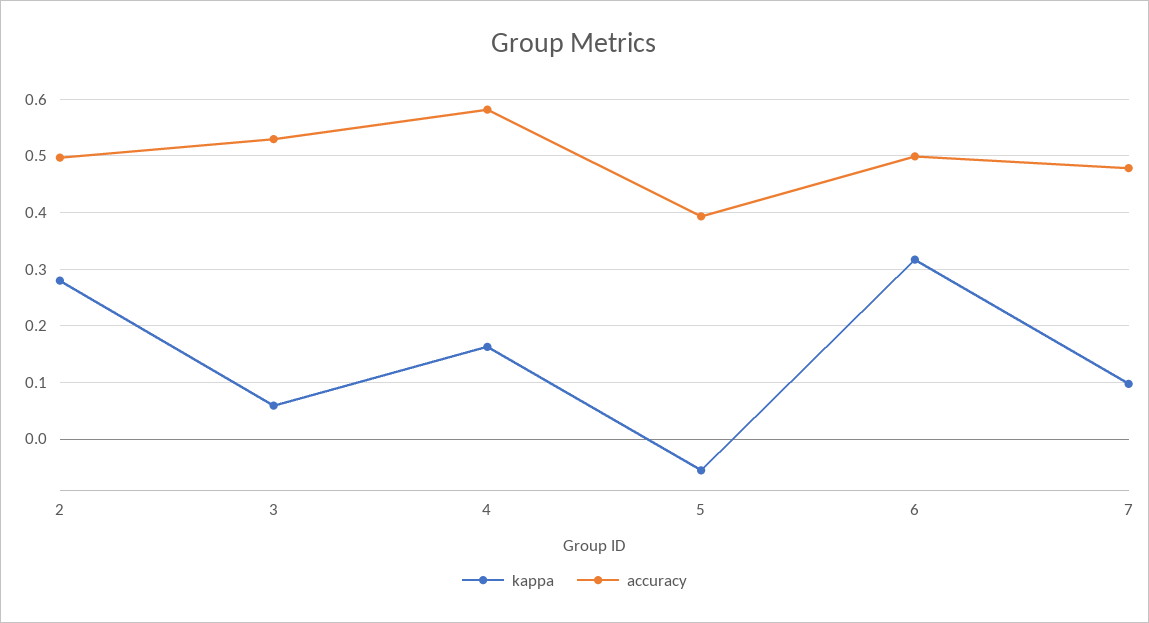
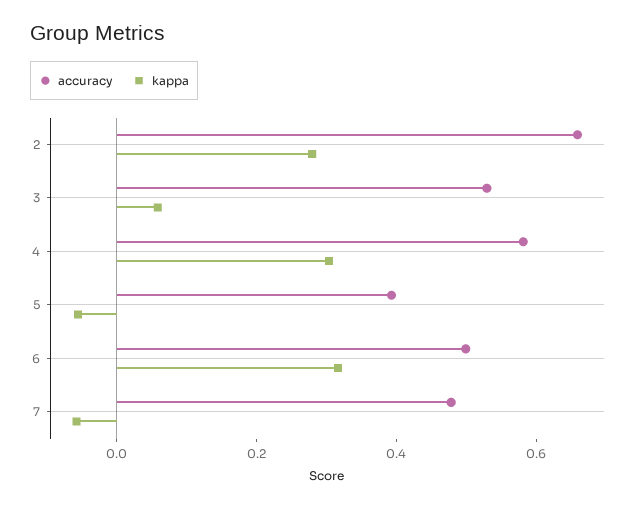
accuracy, 2: 0.5 -> 0.65
kappa, 4: 0.16 -> 0.3
kappa, 7: 0.1 -> -0.05

